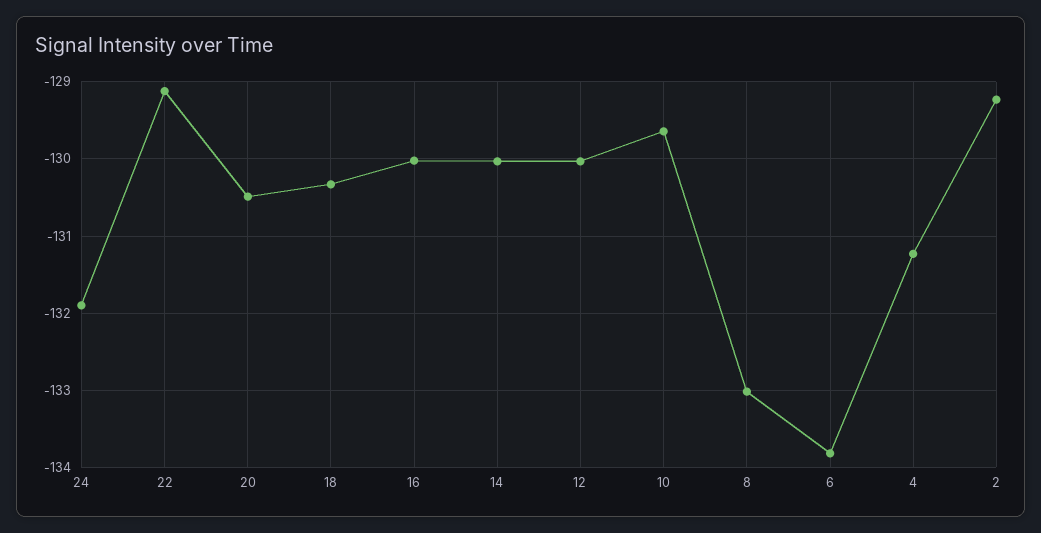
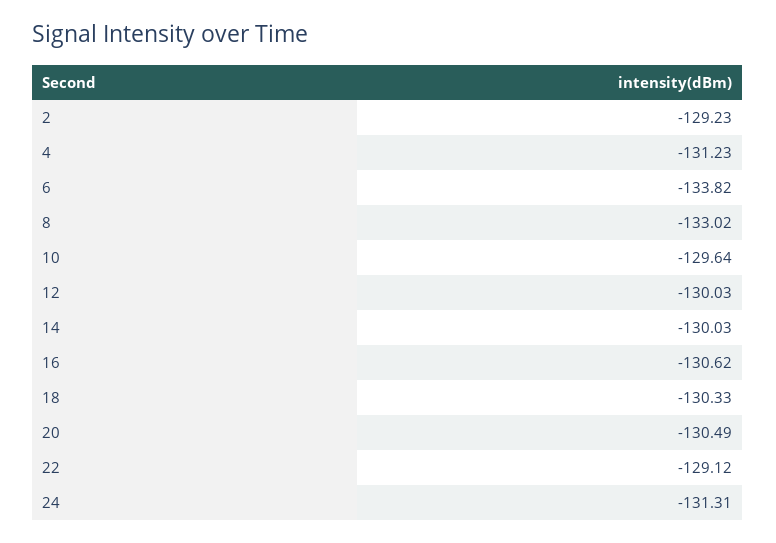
24: -131.9 -> -131.31
16: -130 -> -130.62

